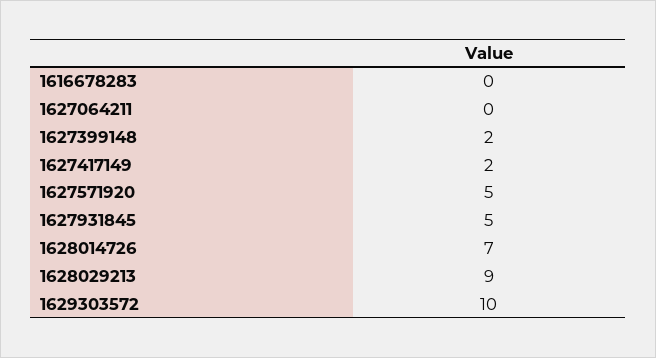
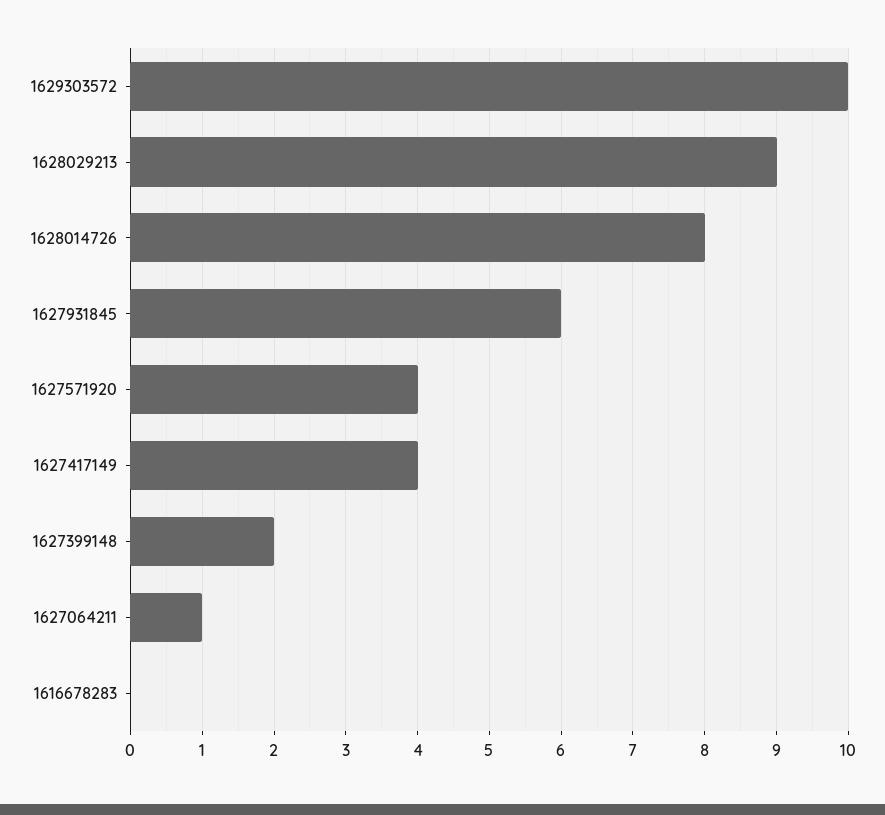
1627064211: 0 -> 1
1627417149: 2 -> 4
1627571920: 5 -> 4
1627931845: 5 -> 6
1628014726: 7 -> 8

